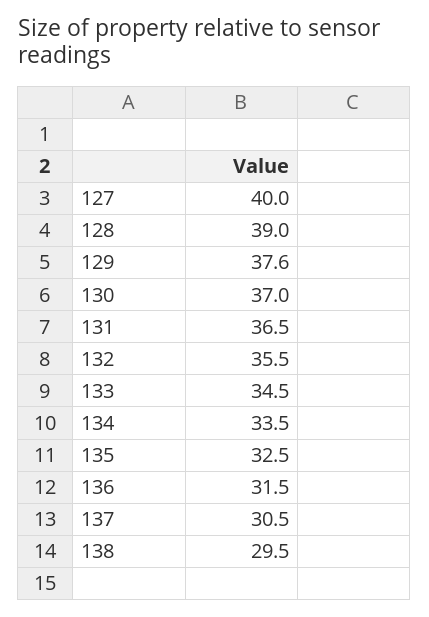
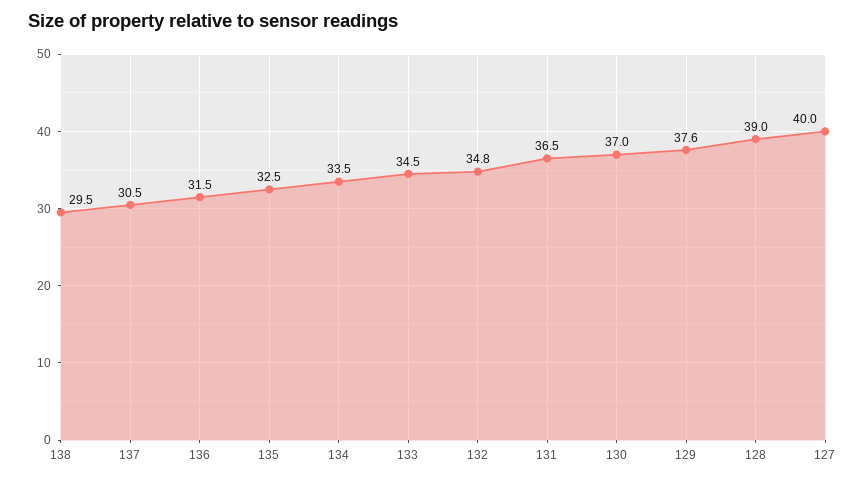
132: 35.5 -> 34.8

